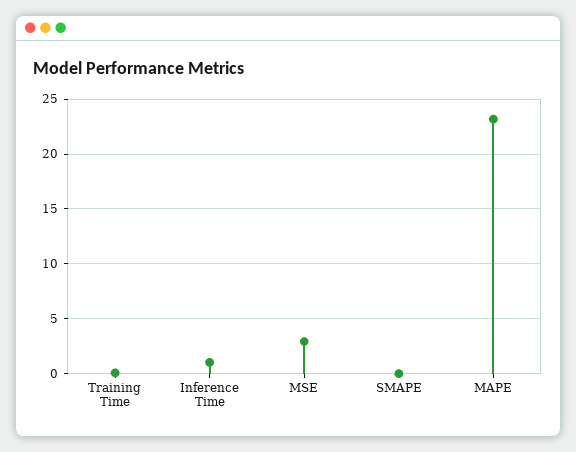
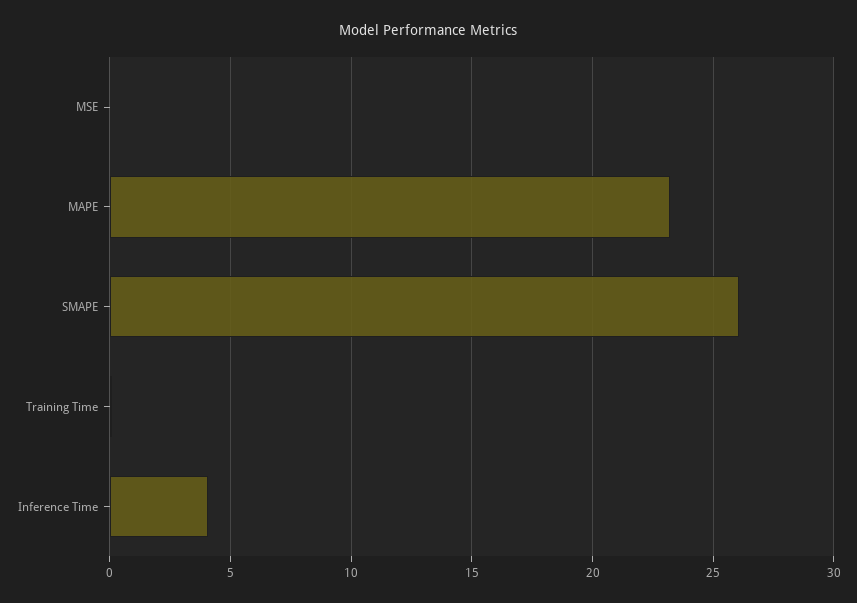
Inference Time: 1 -> 4
MSE: 3 -> 0
SMAPE: 0 -> 26

